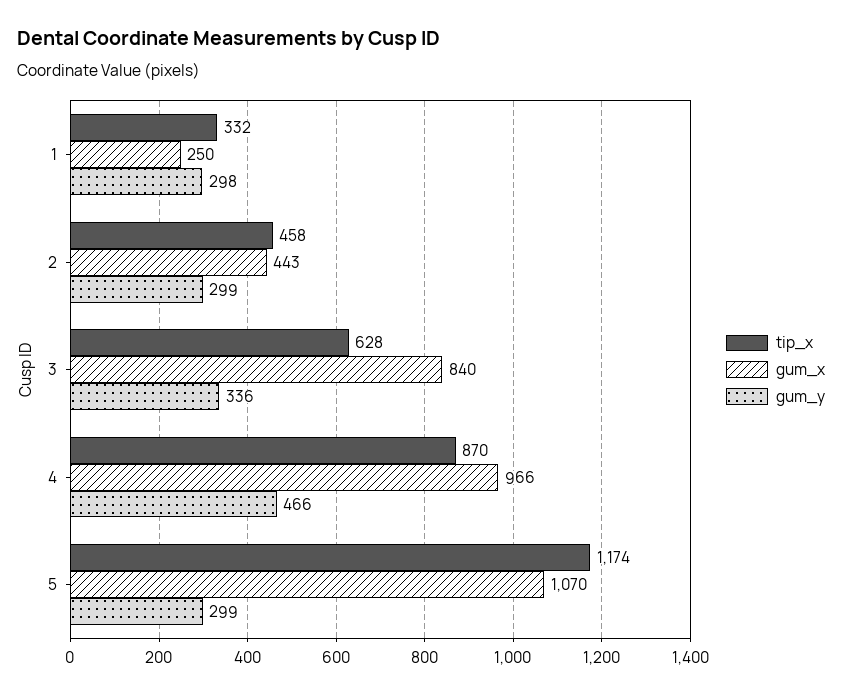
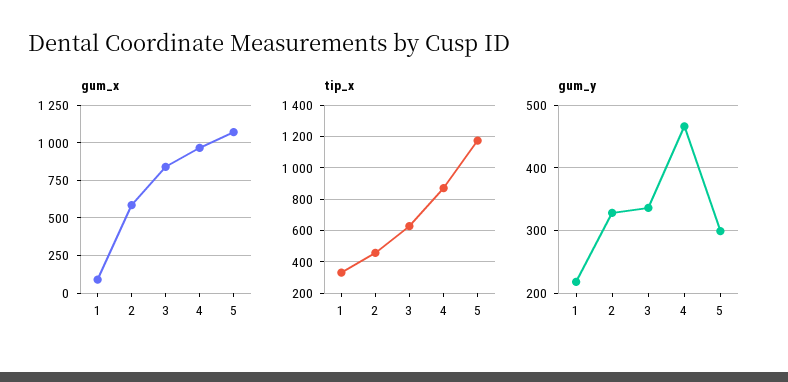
gum_x, 1: 250 -> 100
gum_y, 1: 298 -> 220
gum_x, 2: 443 -> 600
gum_y, 2: 299 -> 330

